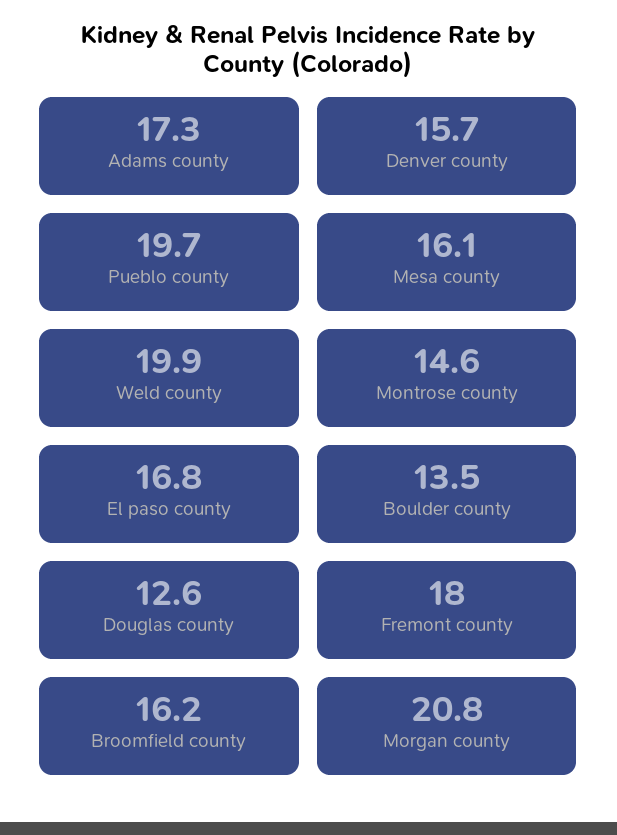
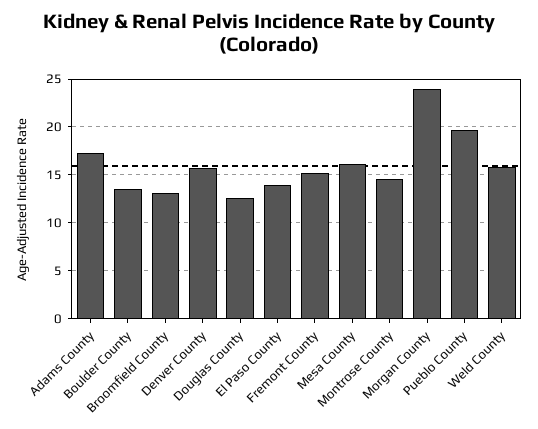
Weld county: 19.9 -> 16
El paso county: 16.8 -> 14
Fremont county: 18 -> 15
Broomfield county: 16.2 -> 13
Morgan county: 20.8 -> 24

